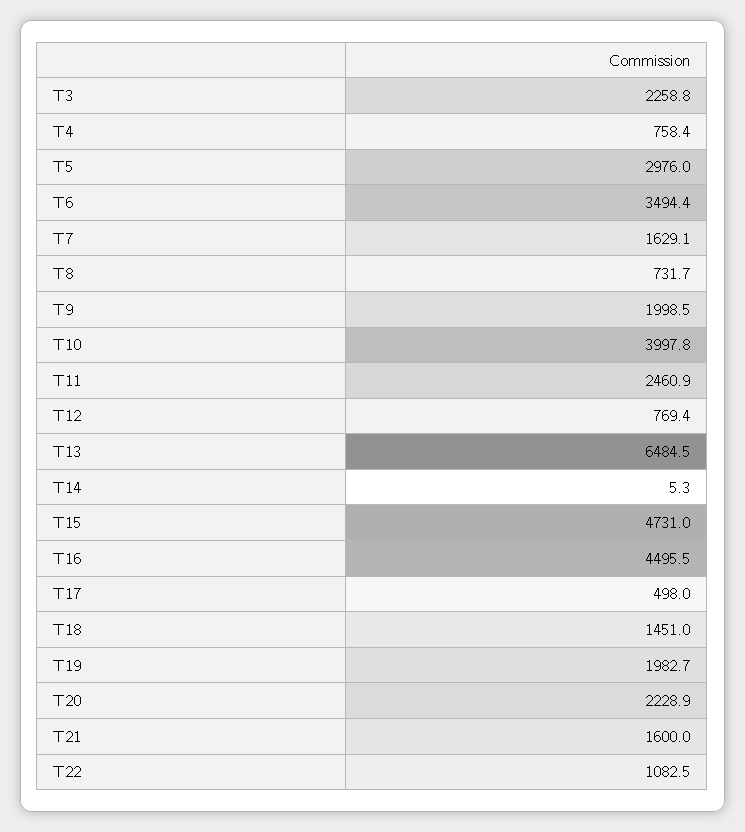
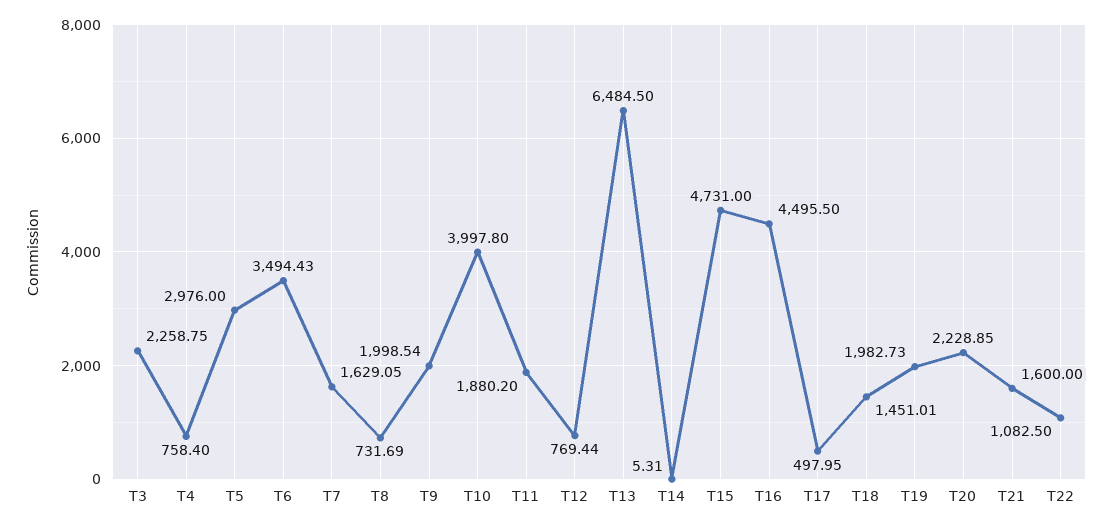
T11: 2460.9 -> 1880.2

